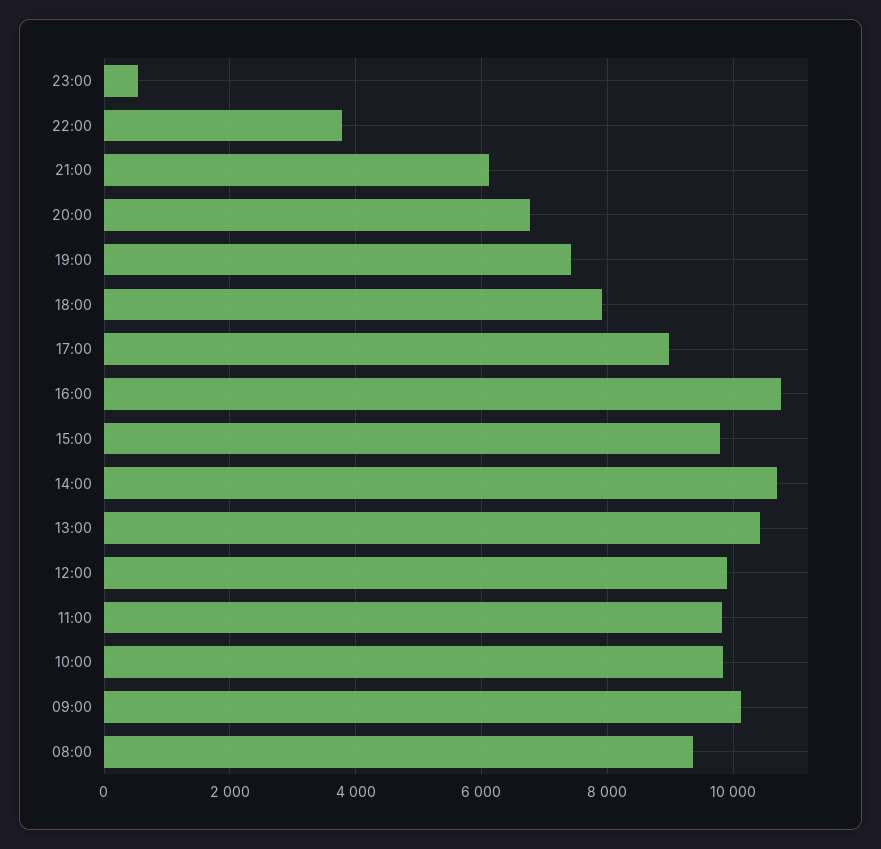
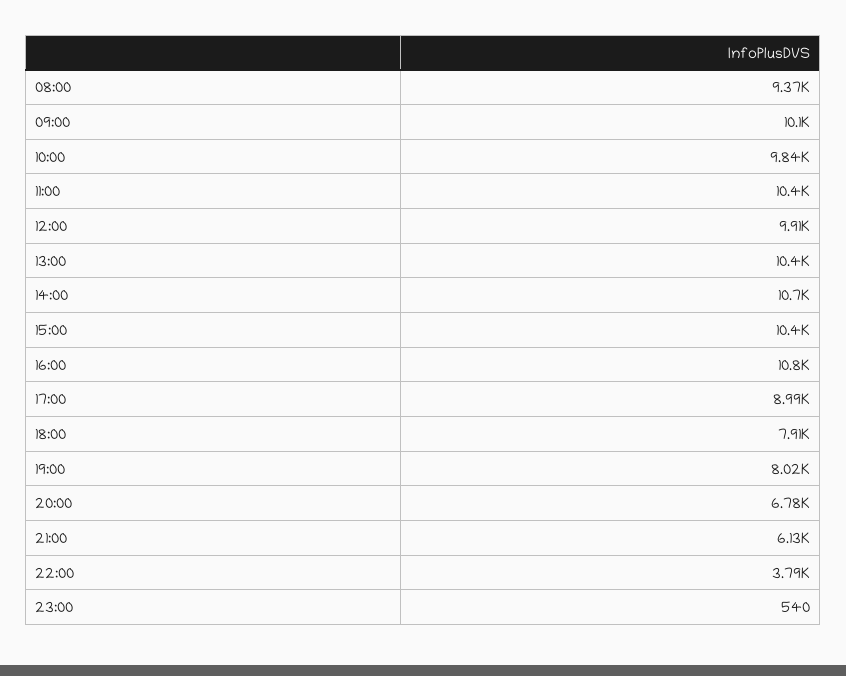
19:00: 7400 -> 8020
15:00: 9800 -> 10400
11:00: 9800 -> 10400

